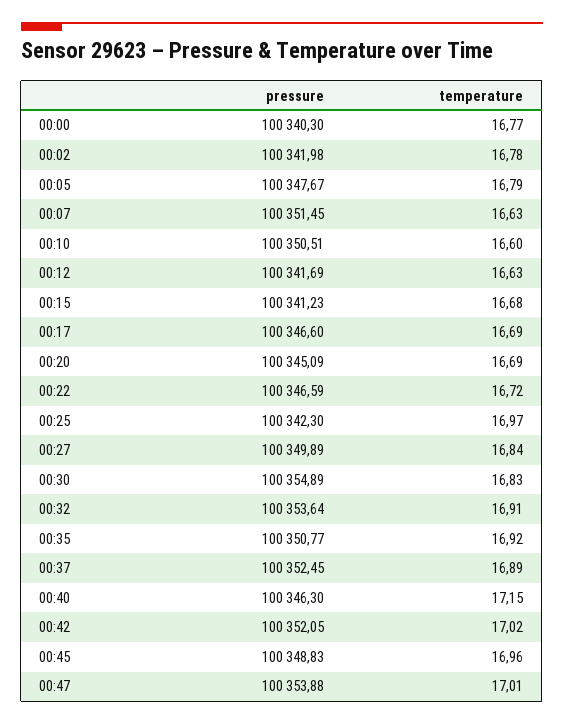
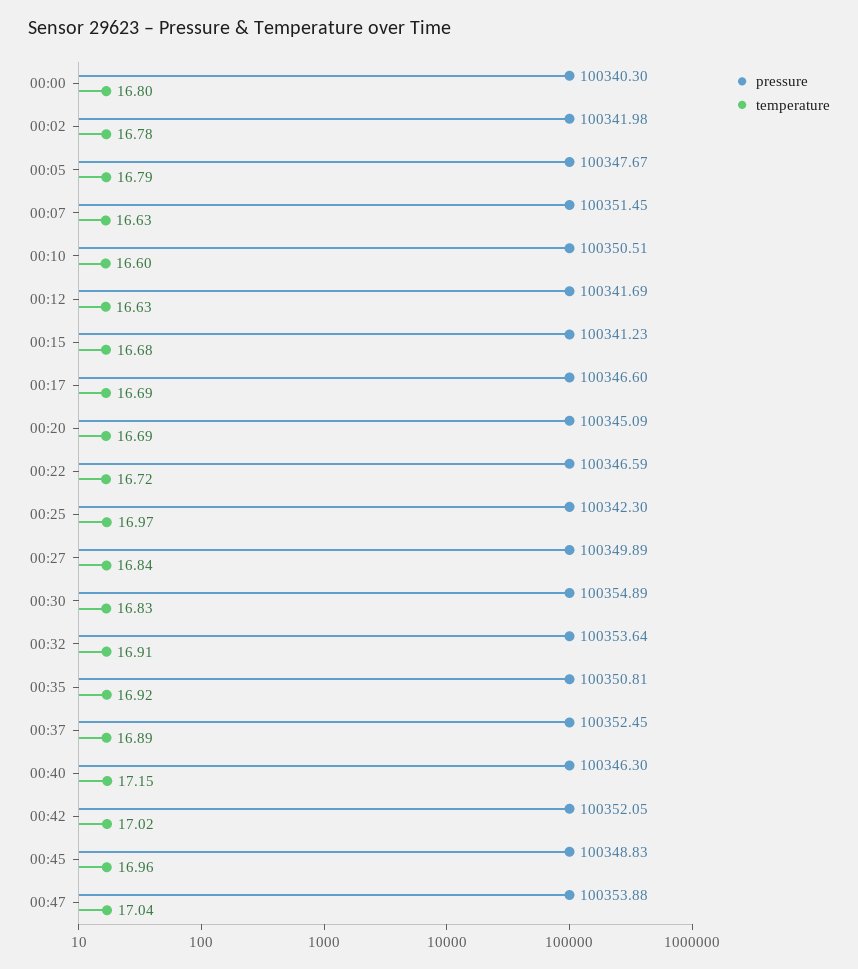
temperature, 00:00: 16.77 -> 16.8
pressure, 00:35: 100350.77 -> 100350.81
temperature, 00:47: 17.01 -> 17.04

